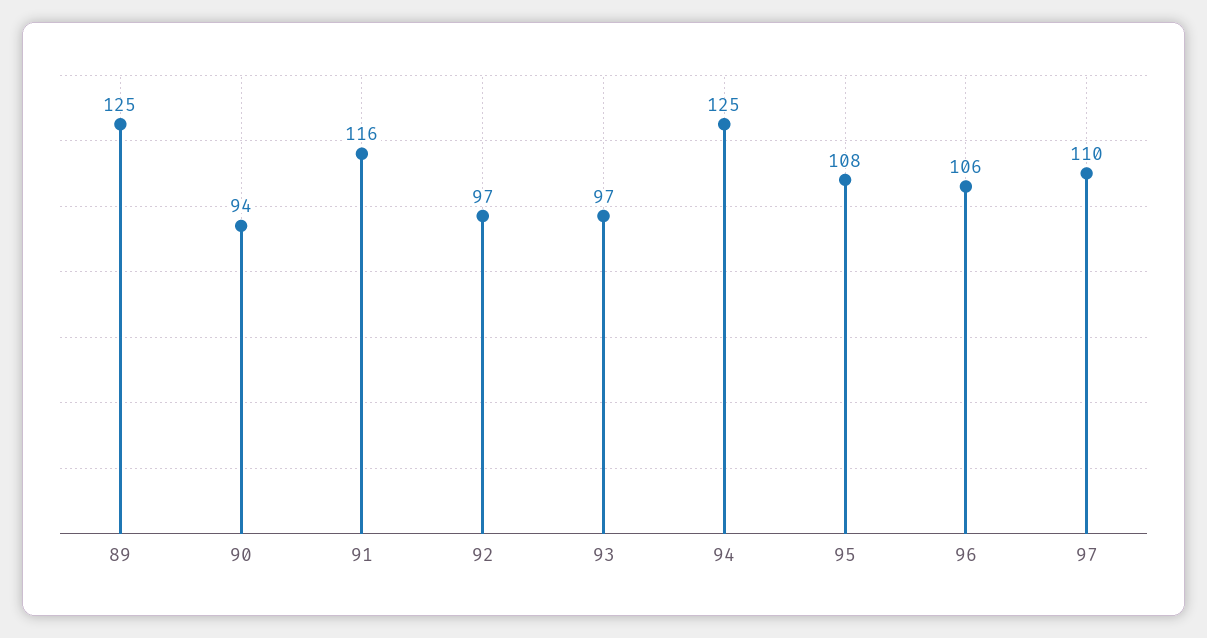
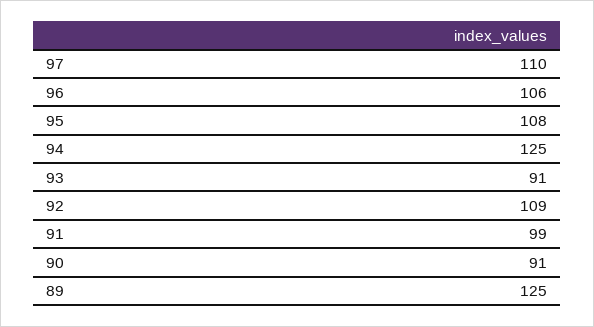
90: 94 -> 91
91: 116 -> 99
92: 97 -> 109
93: 97 -> 91

